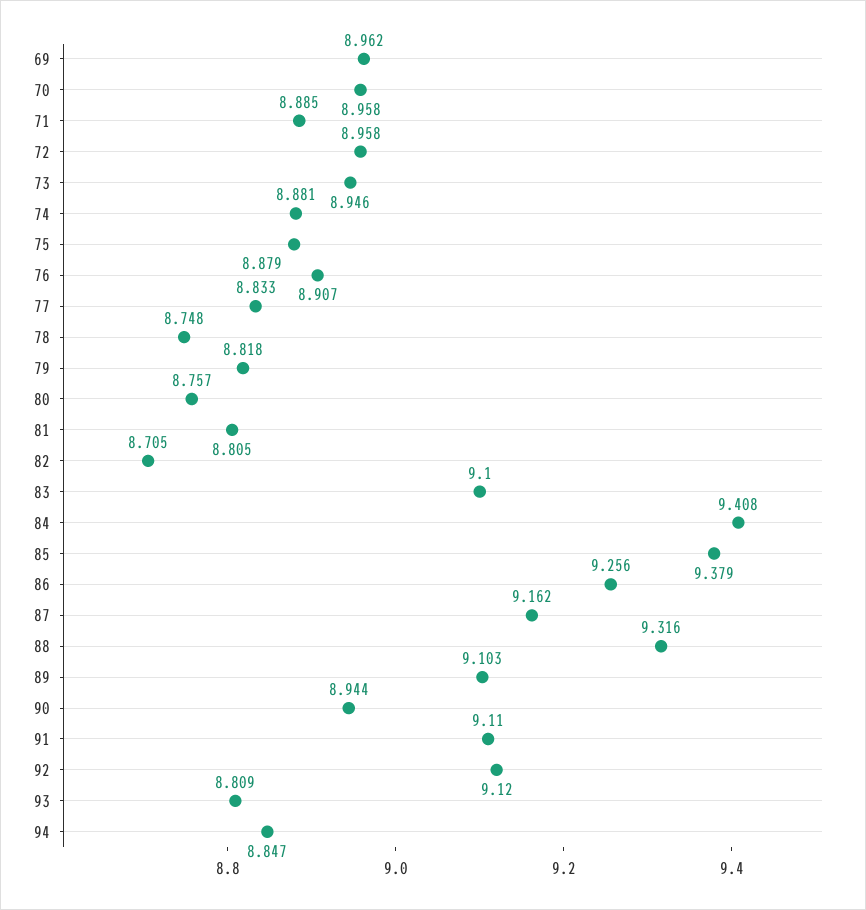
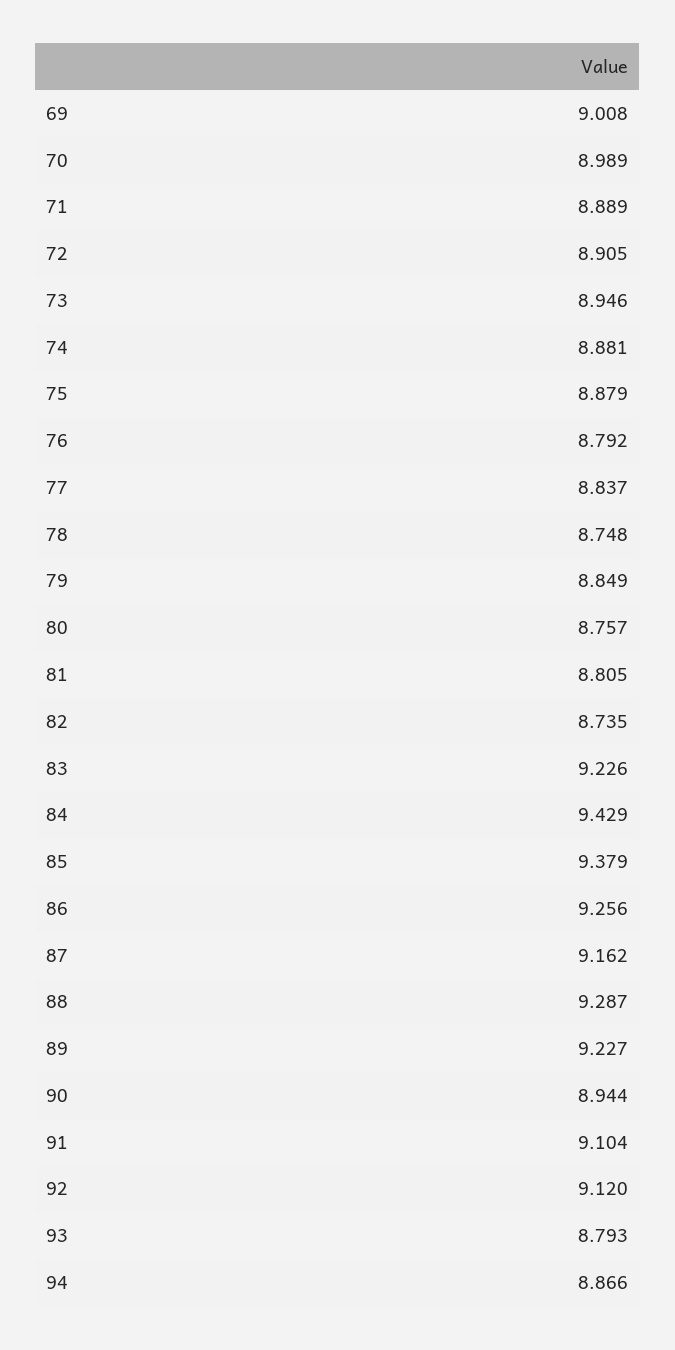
69: 8.962 -> 9.008
70: 8.958 -> 8.989
71: 8.885 -> 8.889
72: 8.958 -> 8.905
76: 8.907 -> 8.792
77: 8.833 -> 8.837
79: 8.818 -> 8.849
82: 8.705 -> 8.735
83: 9.1 -> 9.226
84: 9.408 -> 9.429
88: 9.316 -> 9.287
89: 9.103 -> 9.227
91: 9.11 -> 9.104
93: 8.809 -> 8.793
94: 8.847 -> 8.866

